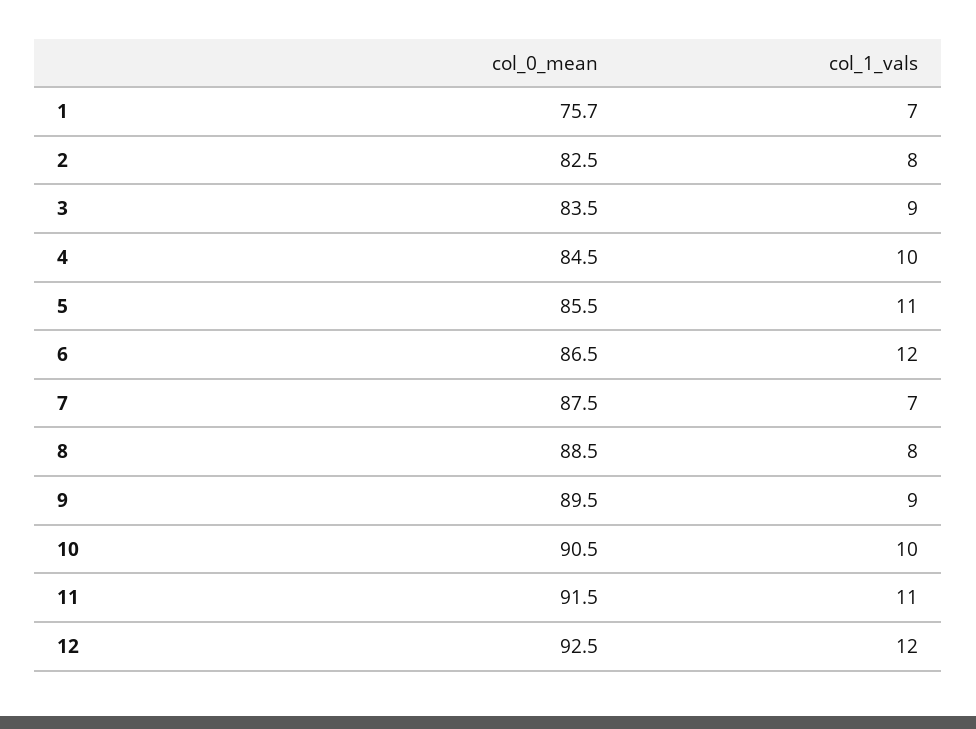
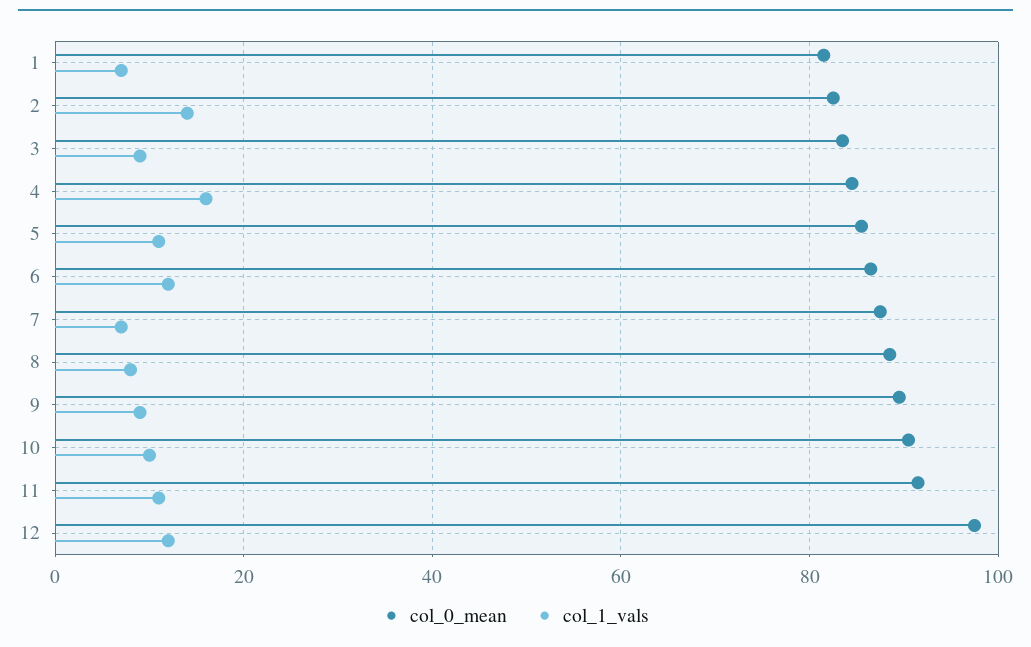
col_0_mean, 1: 75.7 -> 82
col_1_vals, 2: 8 -> 14
col_1_vals, 4: 10 -> 16
col_0_mean, 12: 92.5 -> 98

